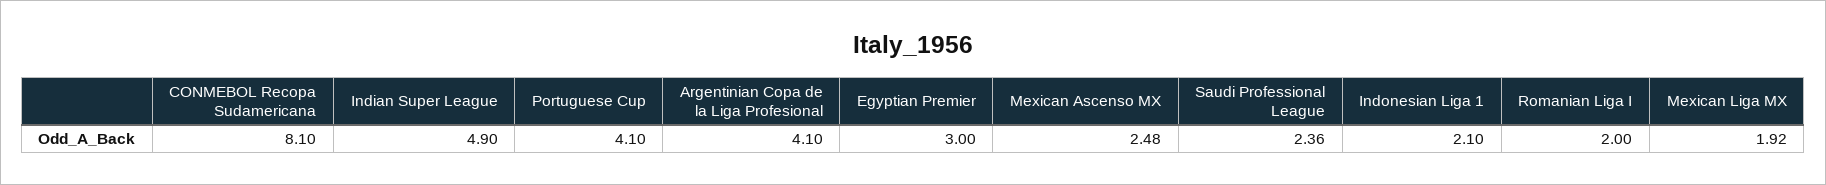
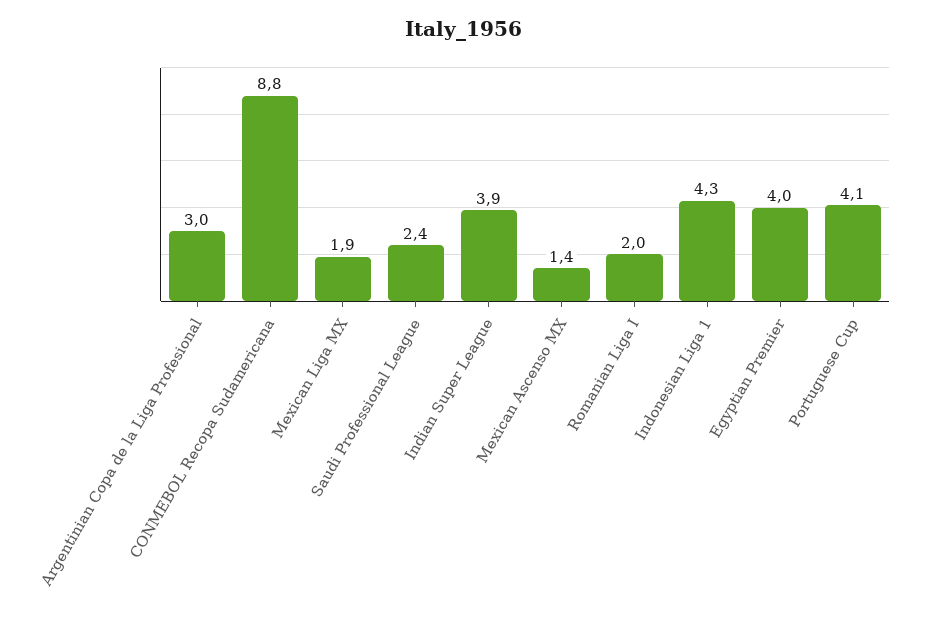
CONMEBOL Recopa Sudamericana: 8.1 -> 8.8
Indian Super League: 4.9 -> 3.9
Argentinian Copa de la Liga Profesional: 4.1 -> 3
Egyptian Premier: 3 -> 4
Mexican Ascenso MX: 2.48 -> 1.4
Indonesian Liga 1: 2.1 -> 4.3

